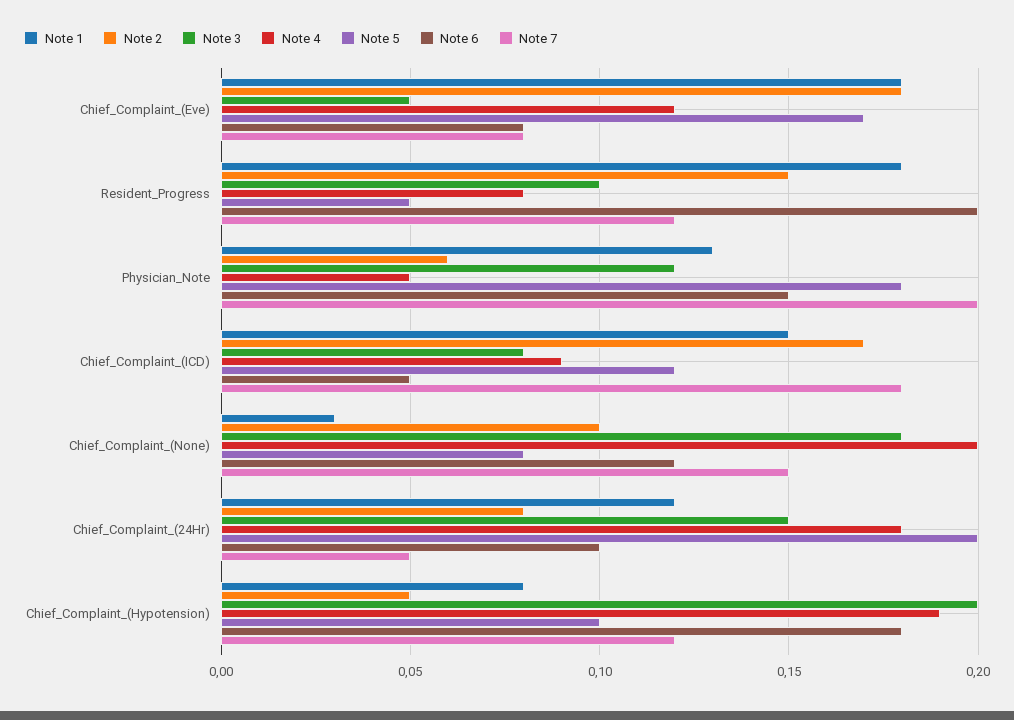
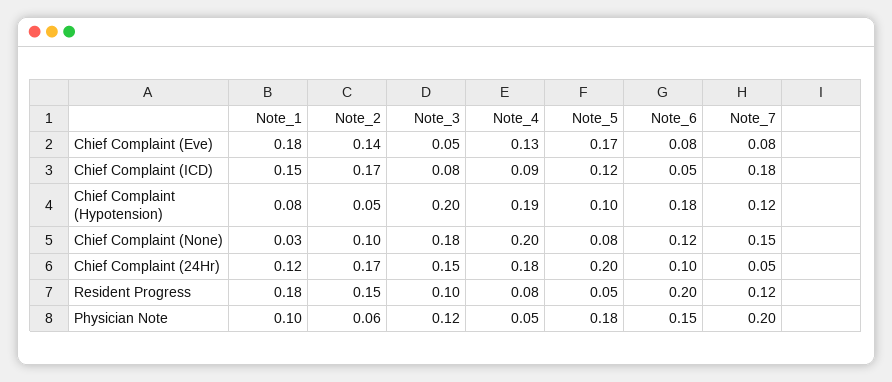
Note 2, Chief_Complaint_(Eve): 0.18 -> 0.14
Note 4, Chief_Complaint_(Eve): 0.12 -> 0.13
Note 1, Physician_Note: 0.13 -> 0.1
Note 2, Chief_Complaint_(24Hr): 0.08 -> 0.17

